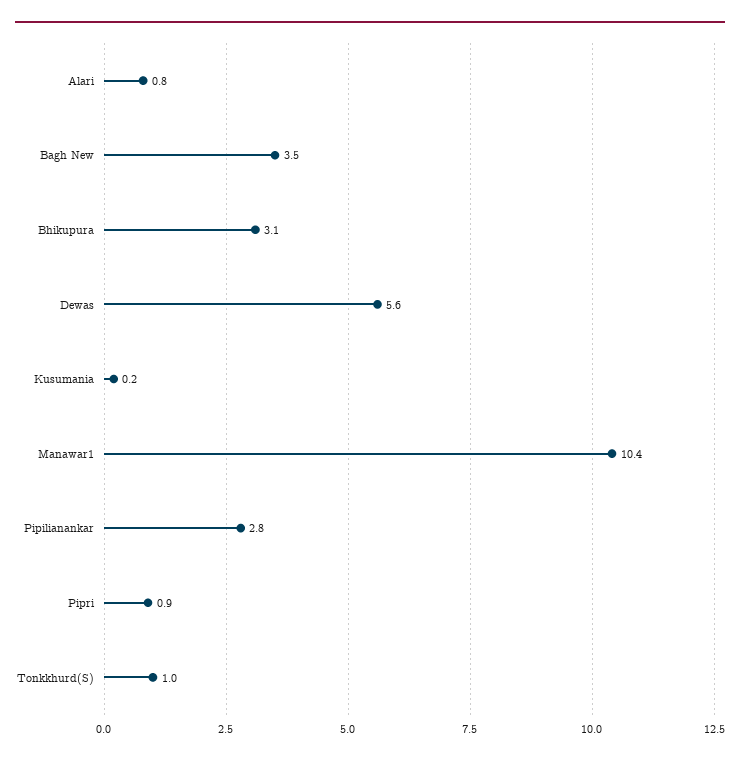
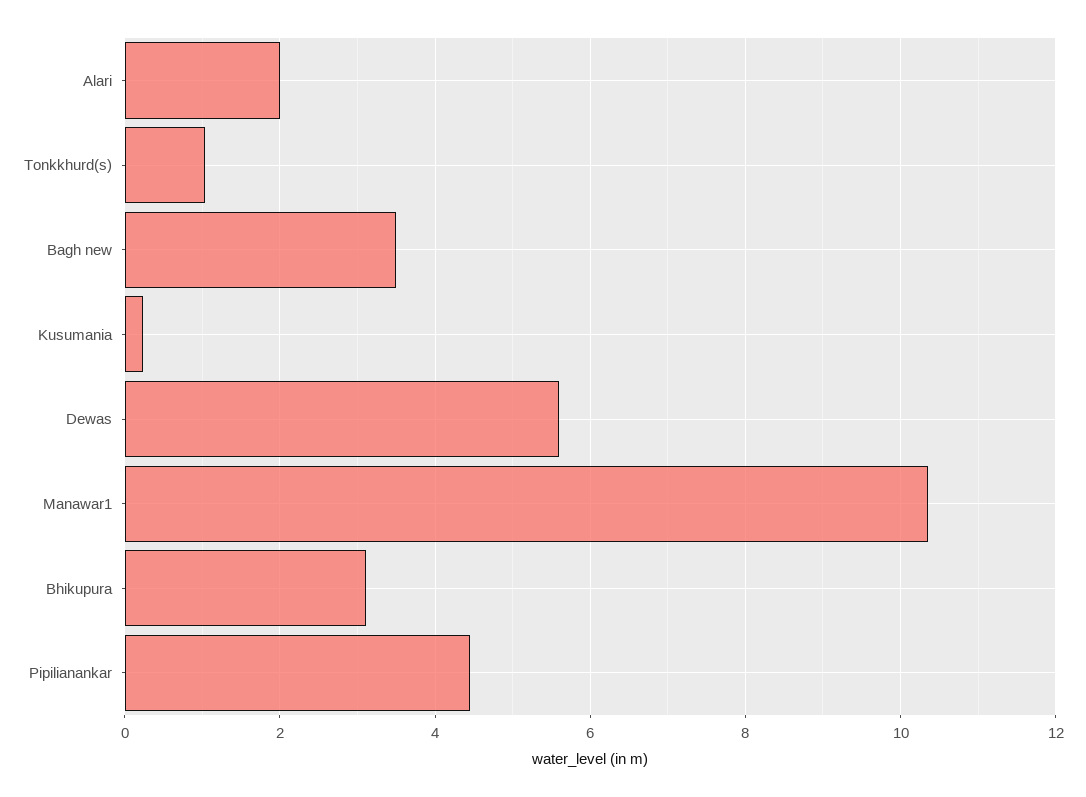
Alari: 0.8 -> 2
Pipilianankar: 2.8 -> 4.4
Pipri: 0.9 -> none

